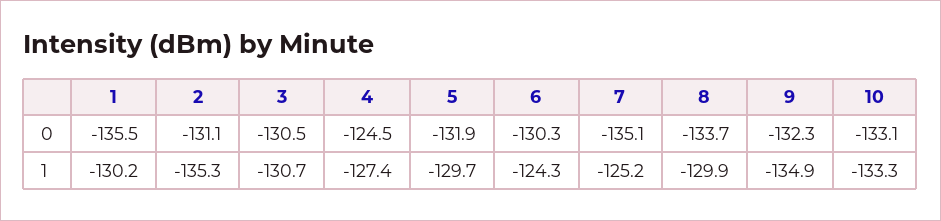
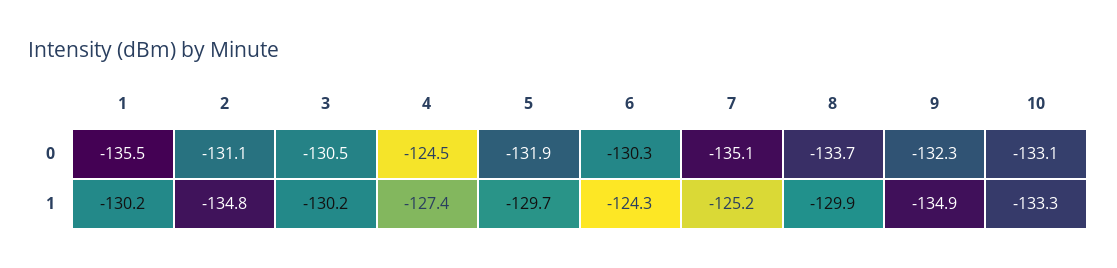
2, 1: -135.3 -> -134.8
3, 1: -130.7 -> -130.2

